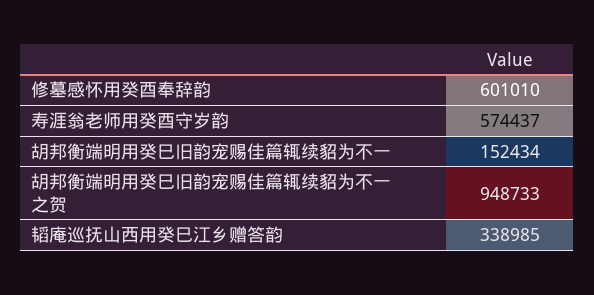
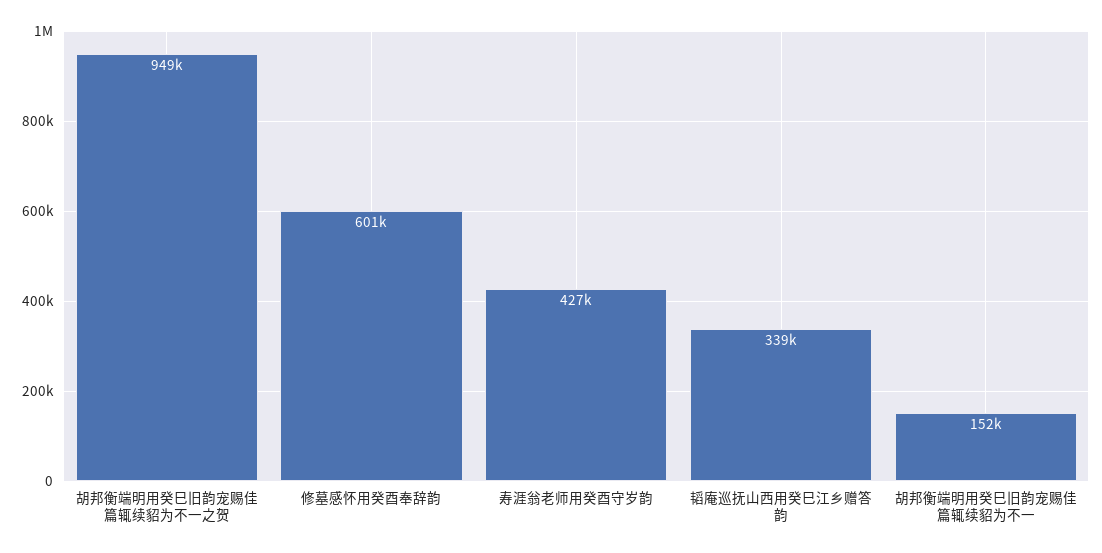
寿涯翁老师用癸酉守岁韵: 574437 -> 427000

